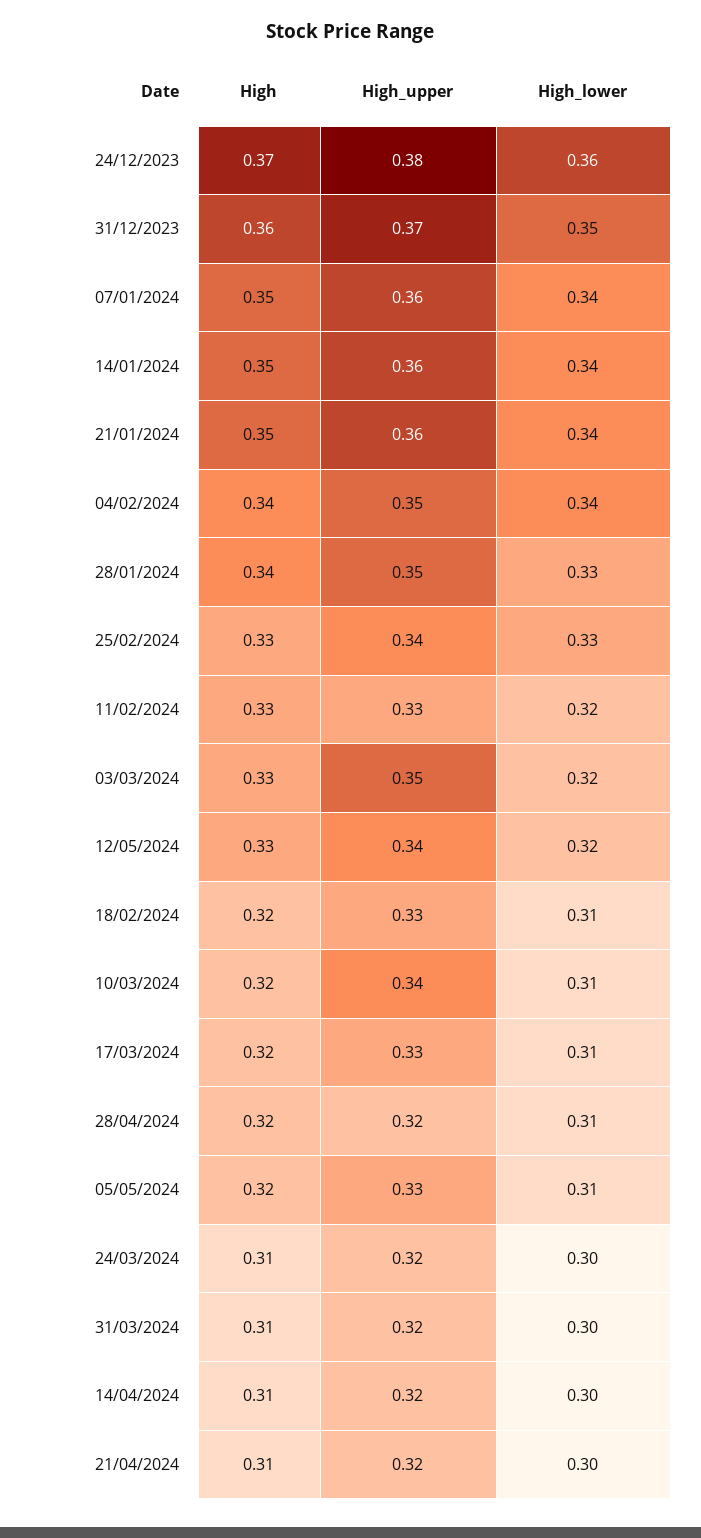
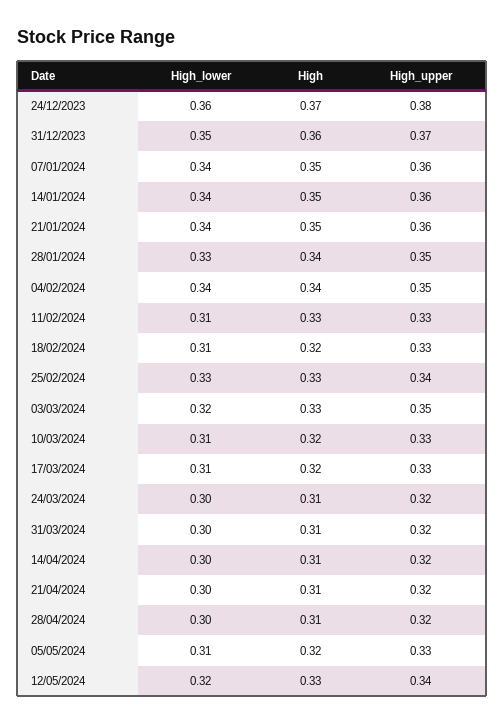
High_lower, 11/02/2024: 0.32 -> 0.31
High_upper, 10/03/2024: 0.34 -> 0.33
High, 28/04/2024: 0.32 -> 0.31
High_lower, 28/04/2024: 0.31 -> 0.3

